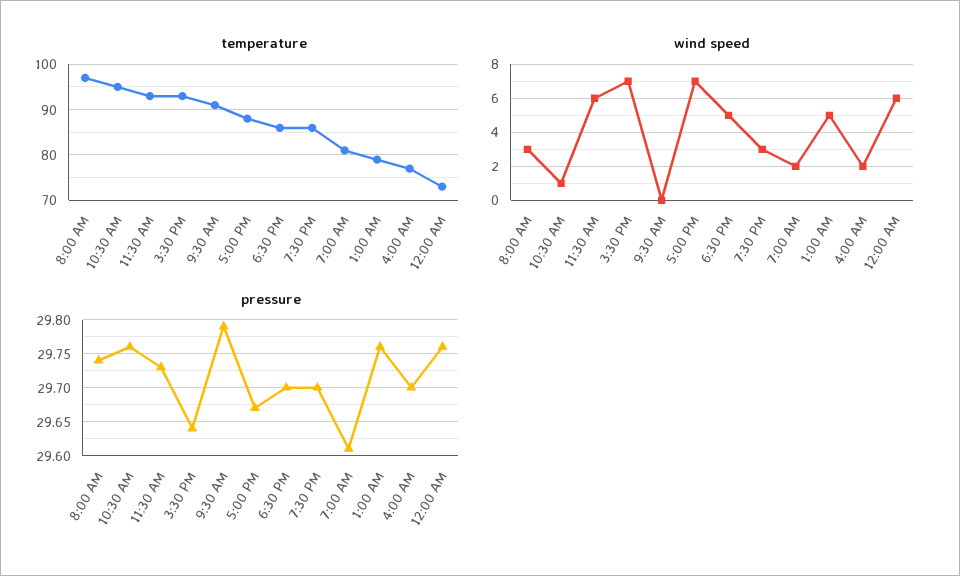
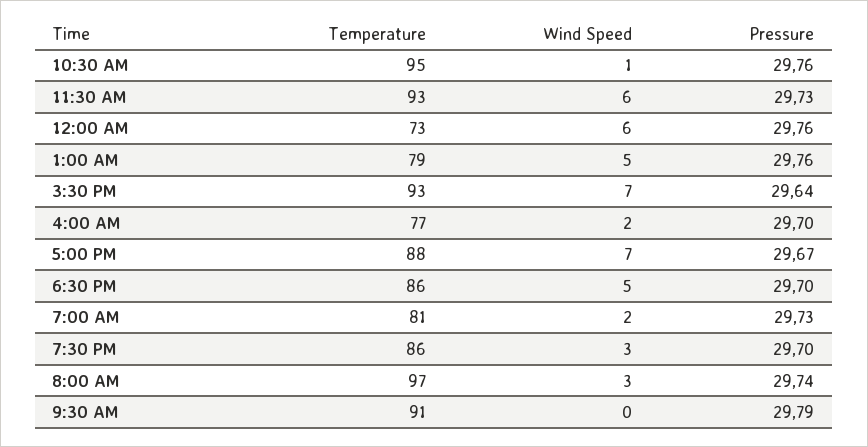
pressure, 7:00 AM: 29.61 -> 29.73

